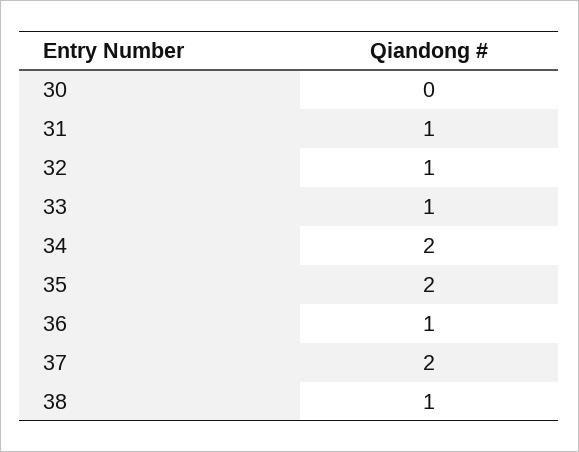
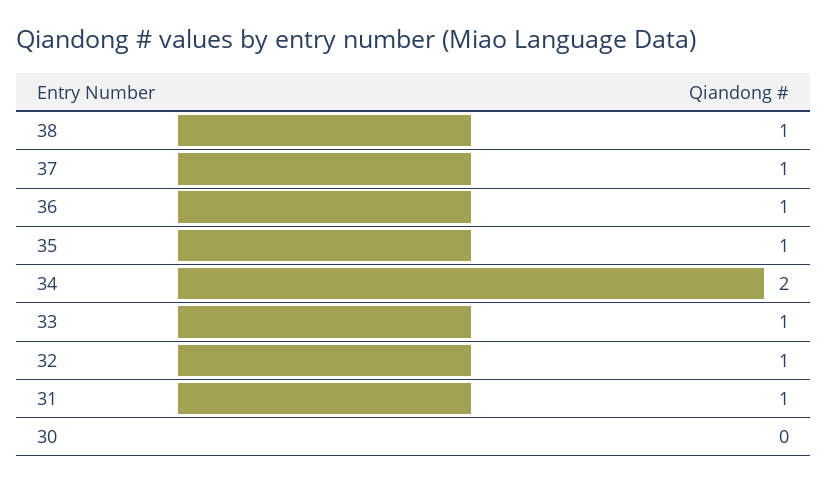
35: 2 -> 1
37: 2 -> 1

